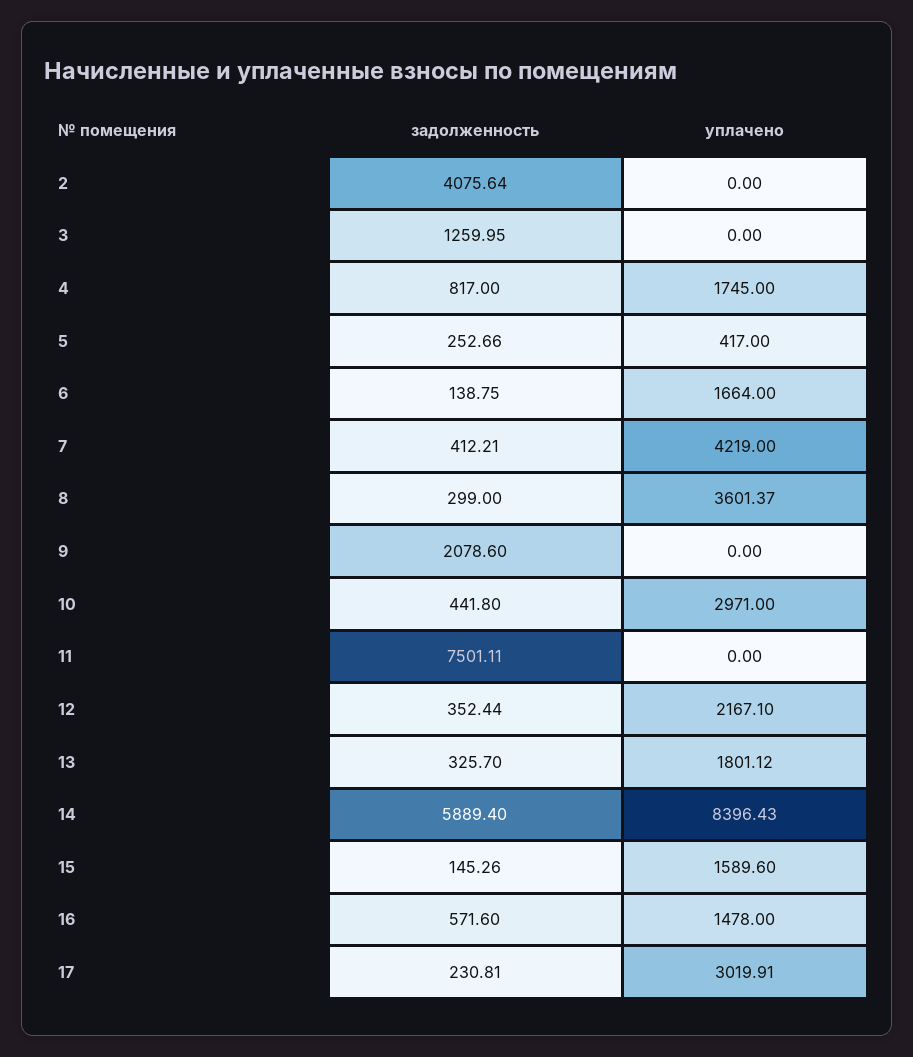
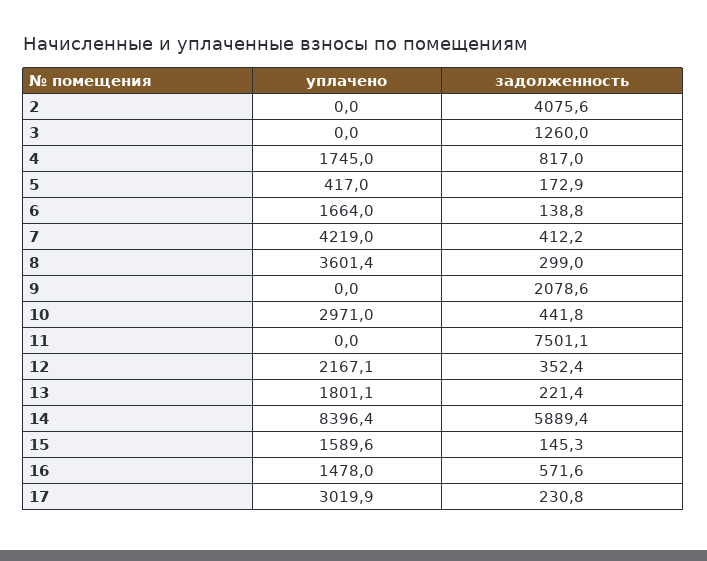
задолженность, 5: 252.66 -> 172.9
задолженность, 13: 325.7 -> 221.4

